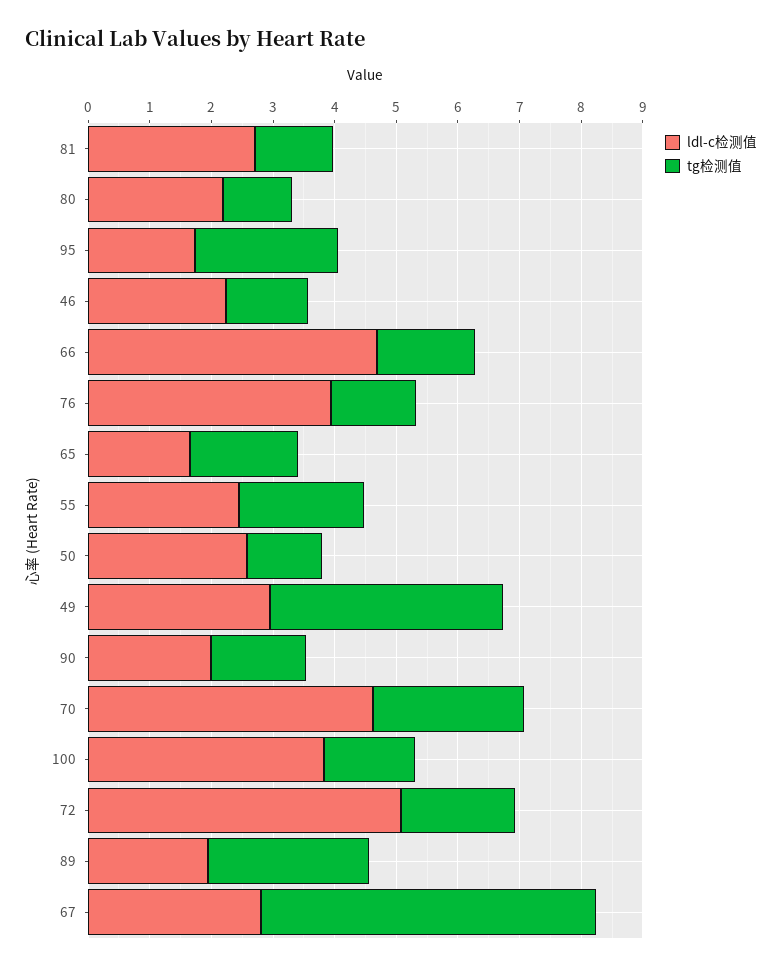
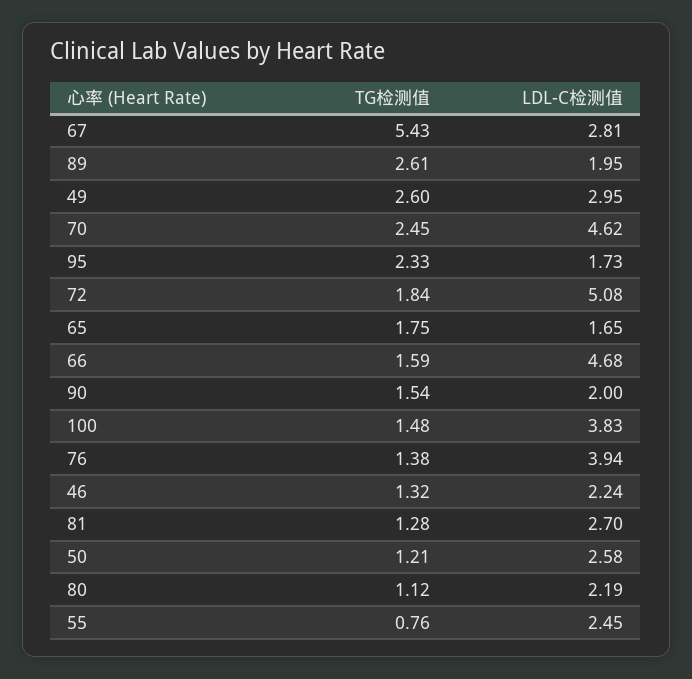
tg检测值, 55: 2 -> 0.76
tg检测值, 49: 3.8 -> 2.6

